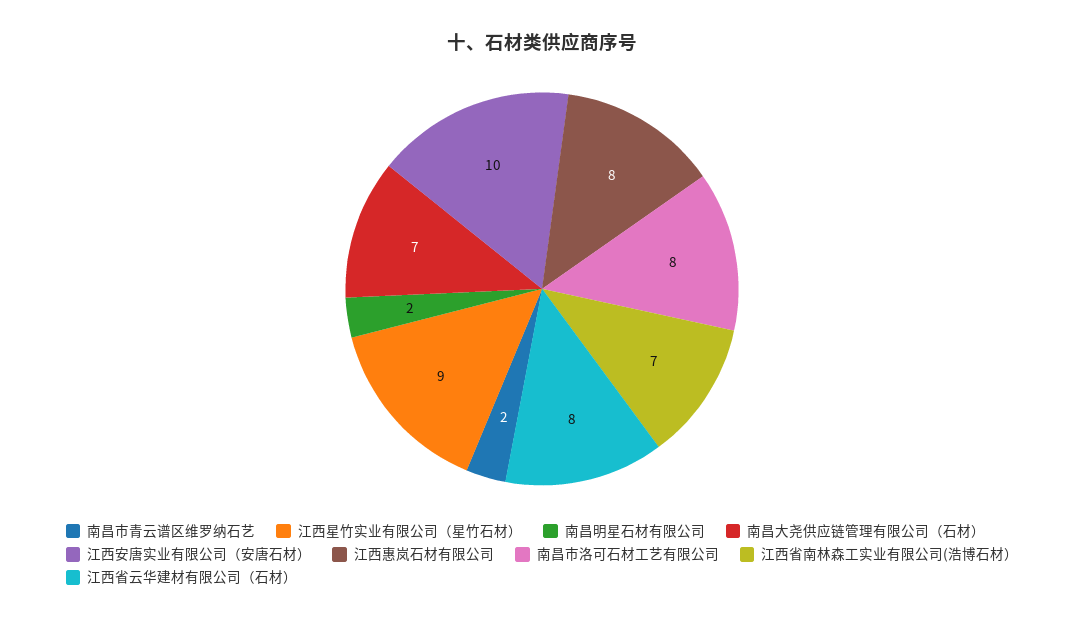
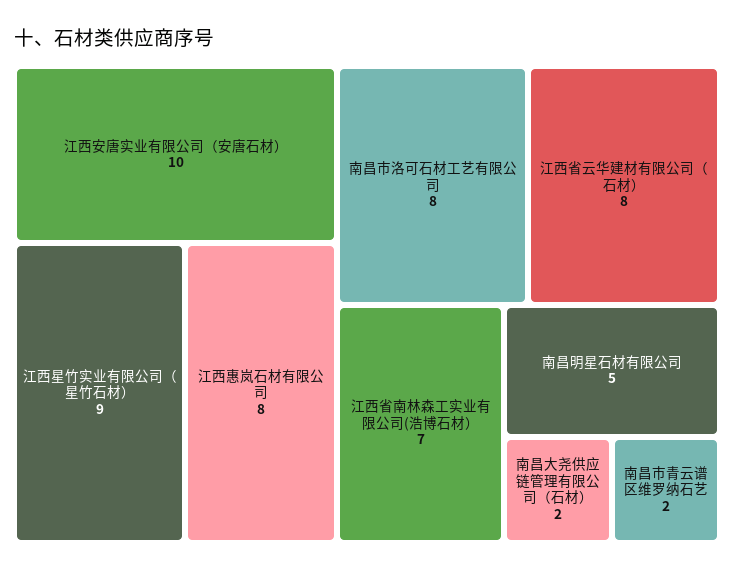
南昌明星石材有限公司: 2 -> 5
南昌大尧供应链管理有限公司（石材）: 7 -> 2

